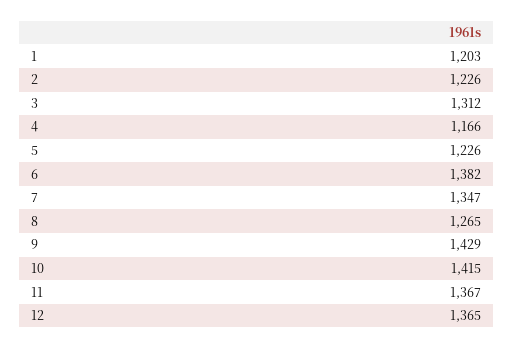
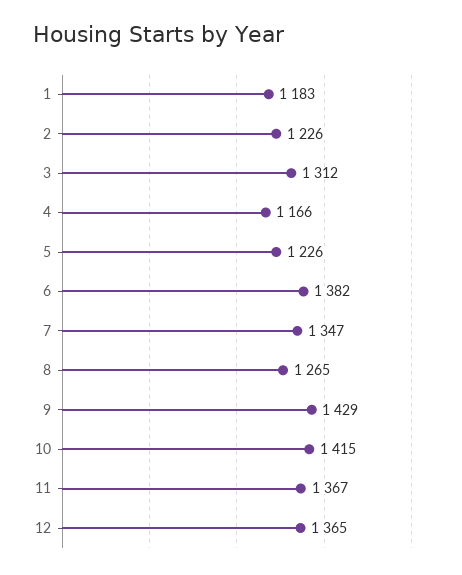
1: 1203 -> 1183

